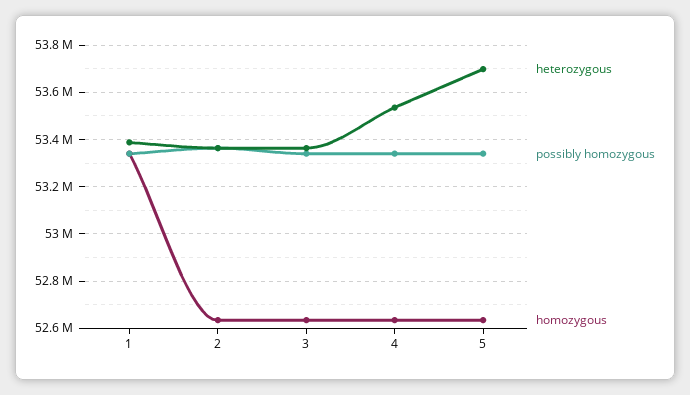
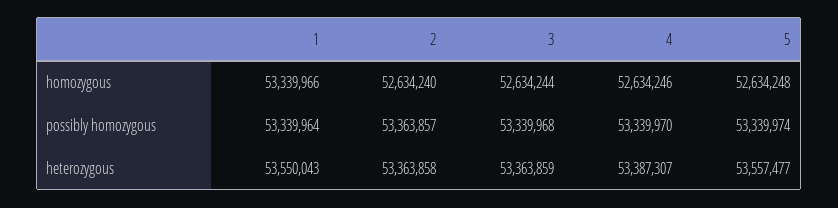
heterozygous, 1: 53400000 -> 53550043
heterozygous, 4: 53550000 -> 53387307
heterozygous, 5: 53700000 -> 53557477

